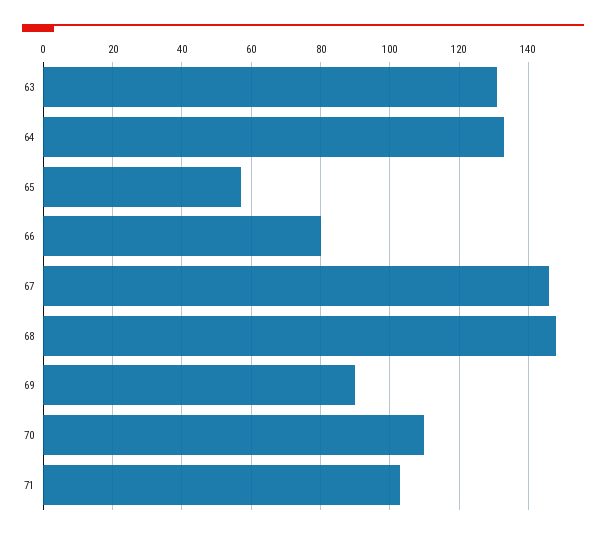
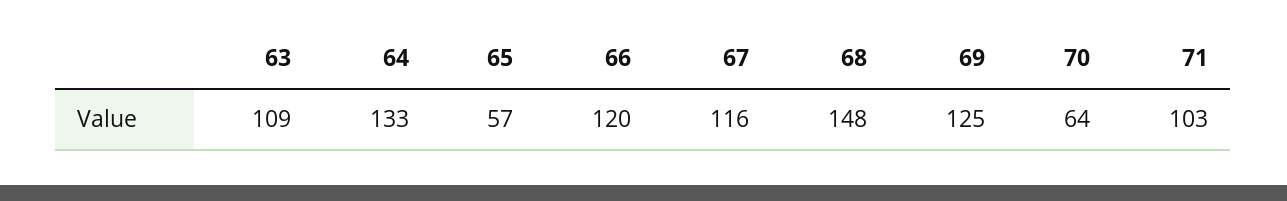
63: 130 -> 109
66: 80 -> 120
67: 145 -> 116
69: 90 -> 125
70: 110 -> 64

